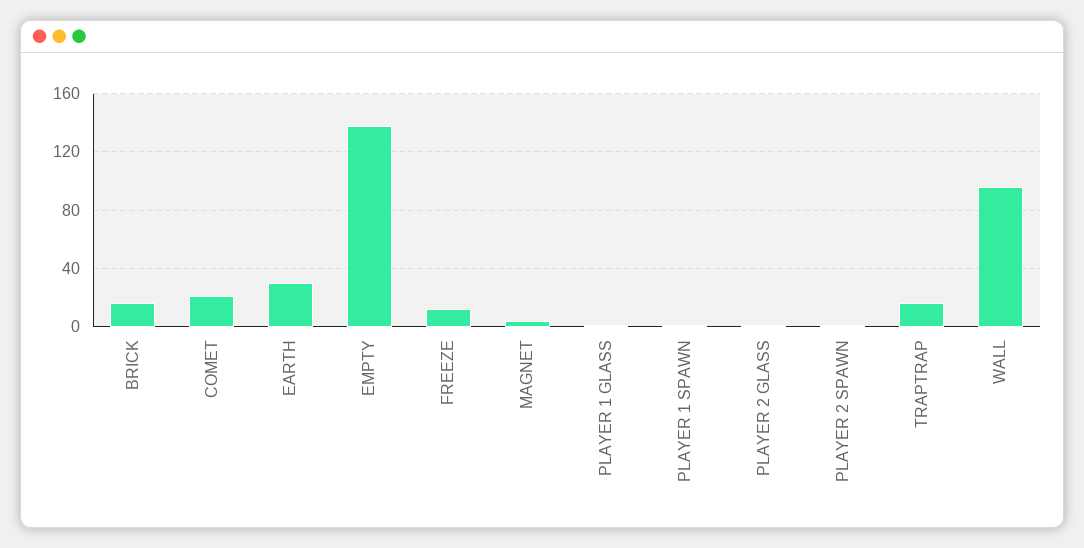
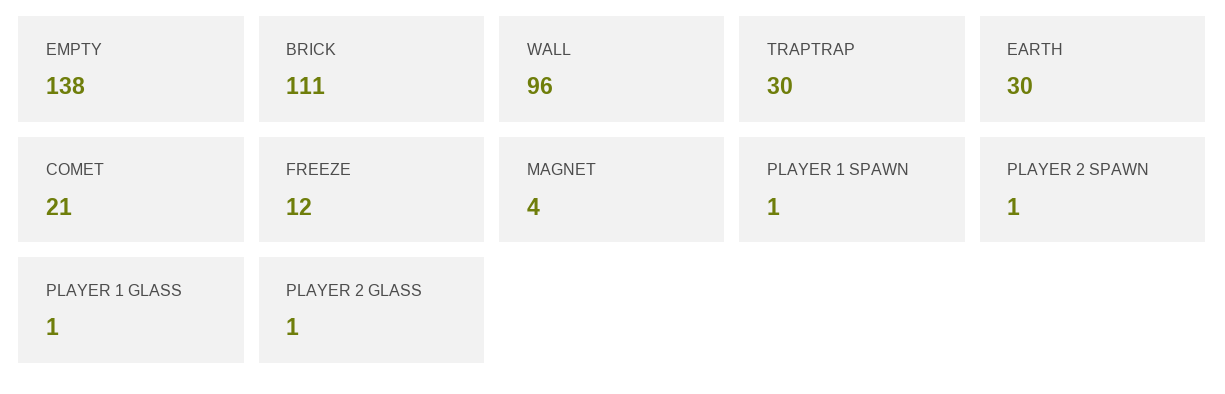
BRICK: 15 -> 111
TRAPTRAP: 15 -> 30

